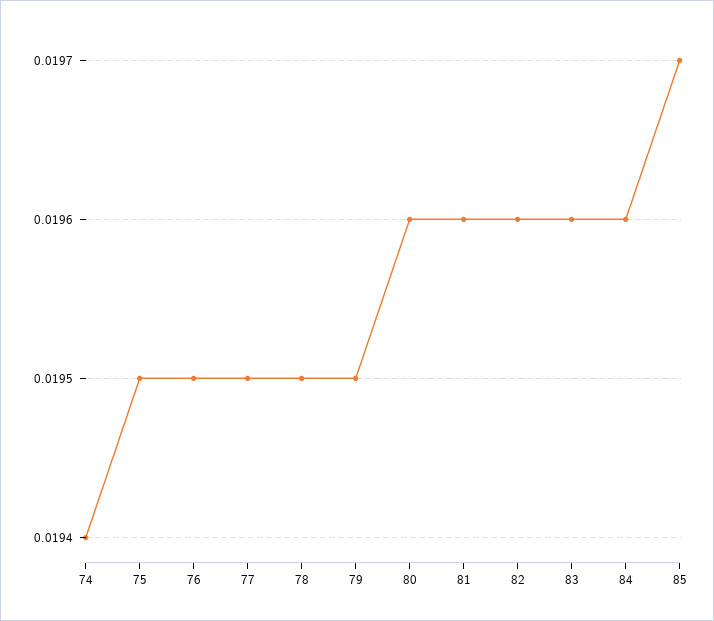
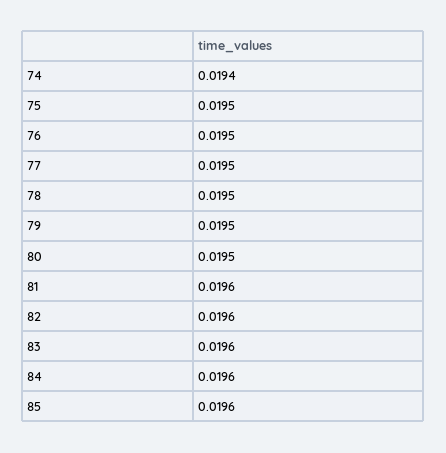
80: 0.0196 -> 0.0195
85: 0.0197 -> 0.0196

